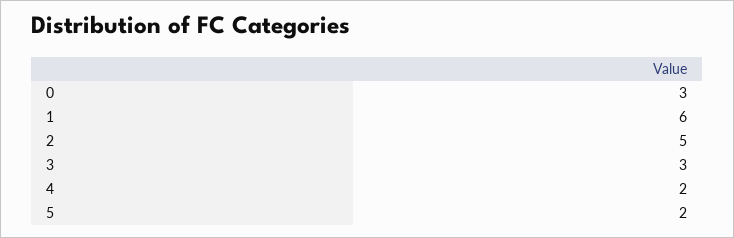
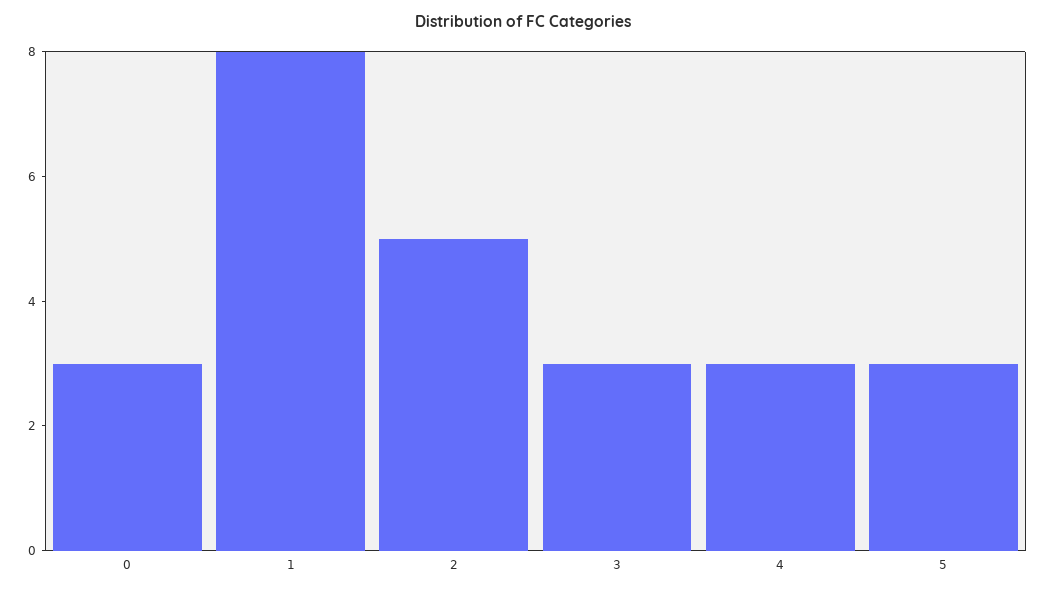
1: 6 -> 8
4: 2 -> 3
5: 2 -> 3

